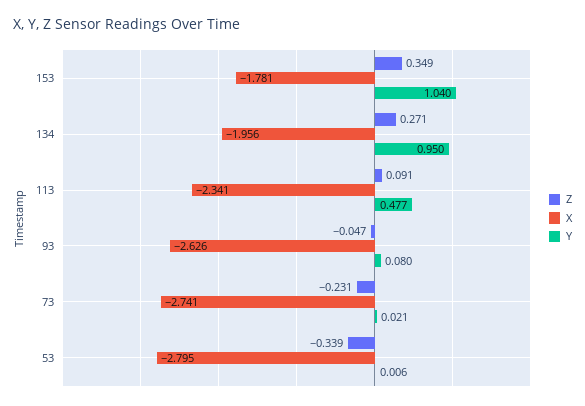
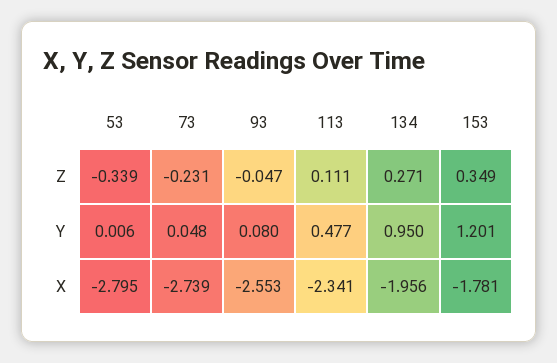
Y, 153: 1.04 -> 1.201
Z, 113: 0.091 -> 0.111
X, 93: -2.626 -> -2.553
X, 73: -2.741 -> -2.739
Y, 73: 0.021 -> 0.048

